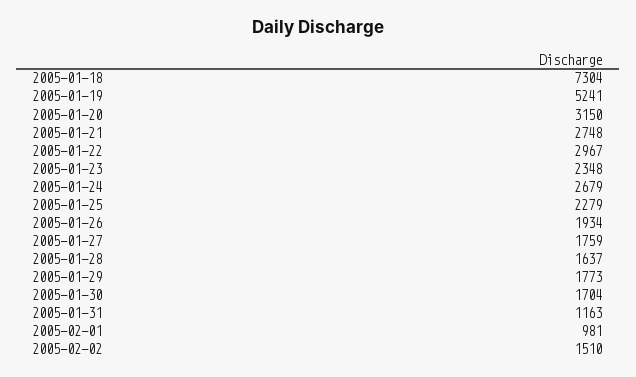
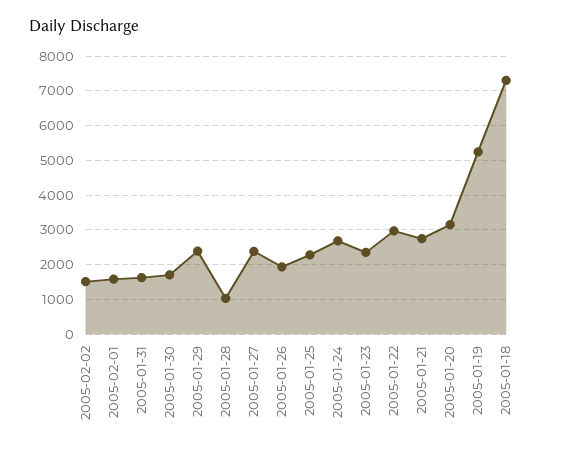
2005-01-27: 1759 -> 2400
2005-01-28: 1637 -> 1000
2005-01-29: 1773 -> 2400
2005-01-31: 1163 -> 1600
2005-02-01: 981 -> 1600

